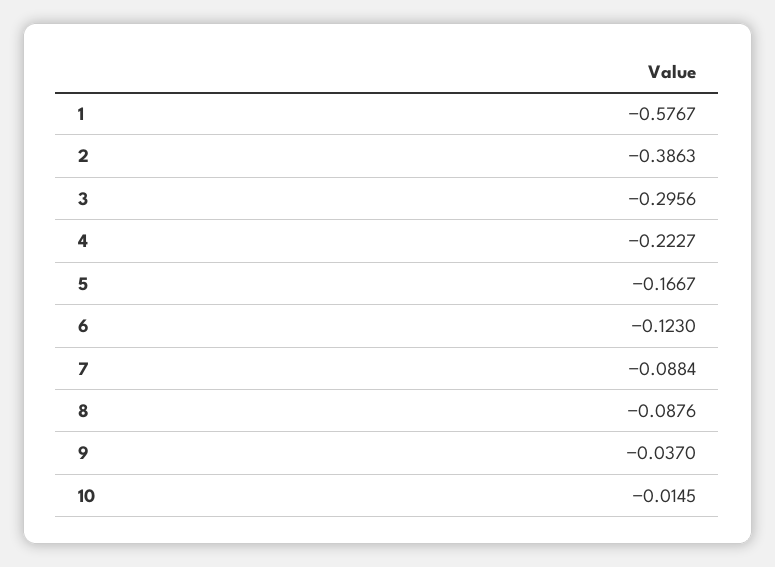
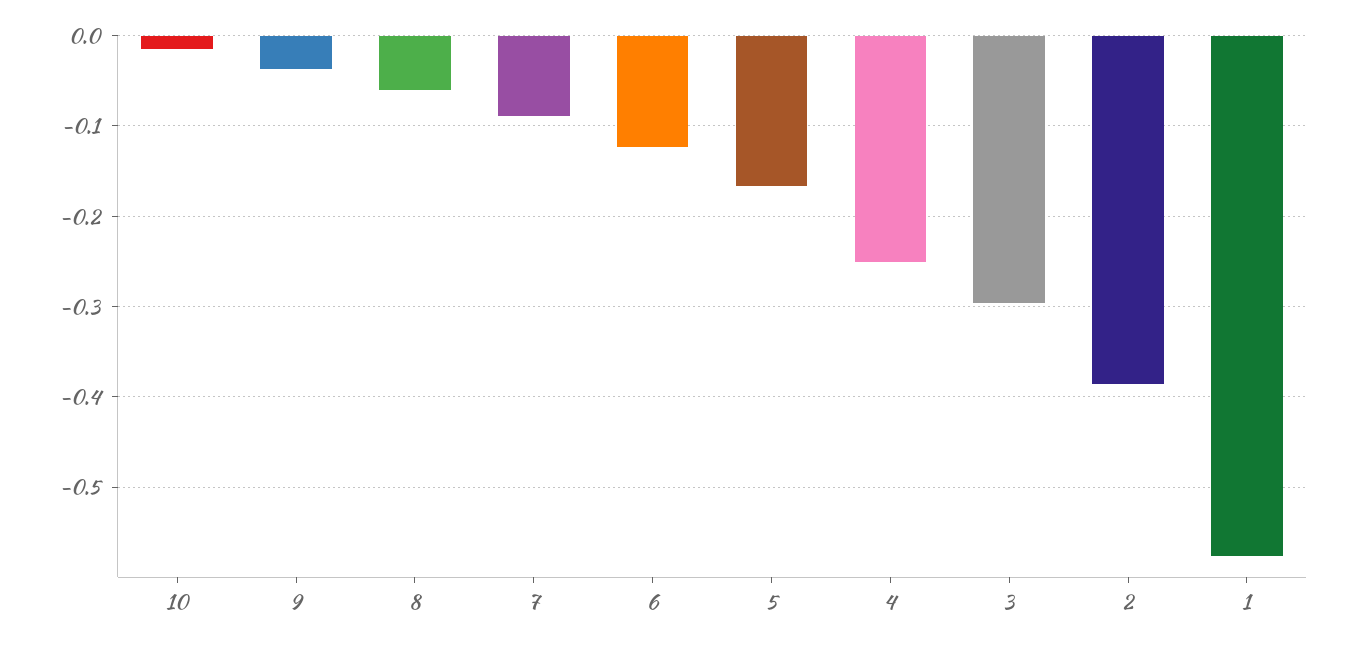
4: -0.2227 -> -0.25
8: -0.0876 -> -0.06

